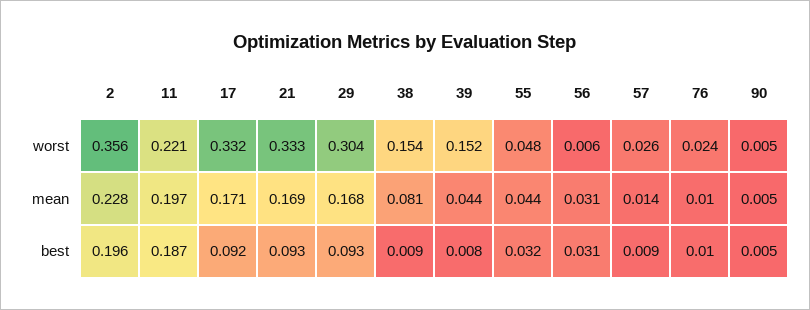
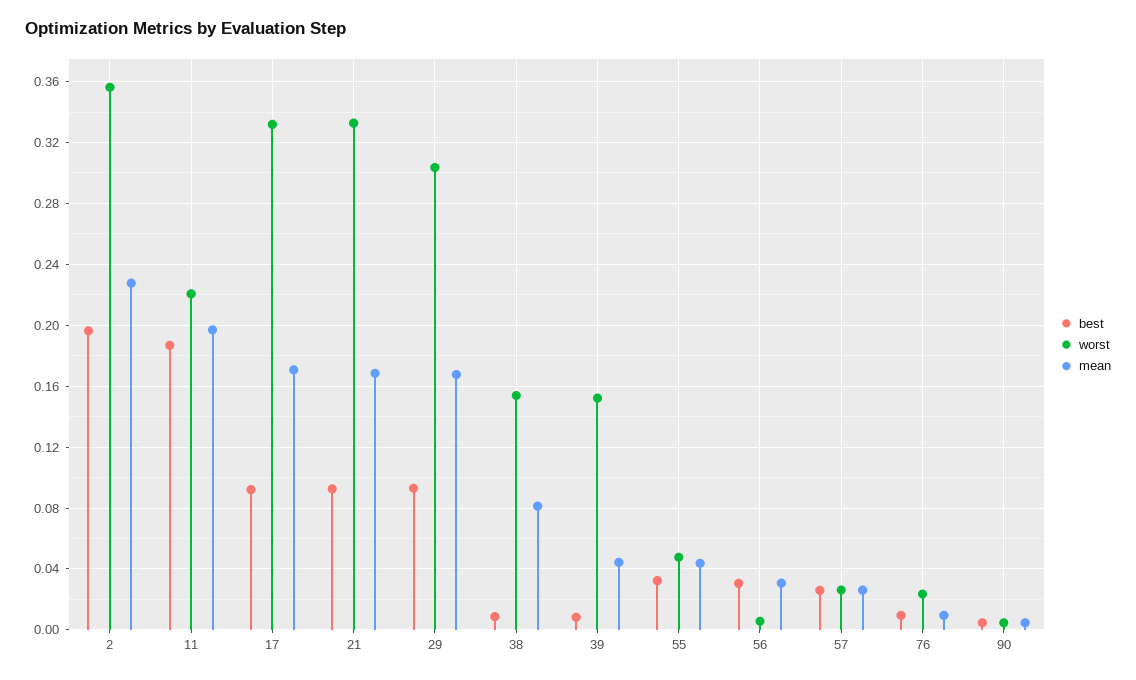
mean, 57: 0.014 -> 0.025
best, 57: 0.009 -> 0.025

